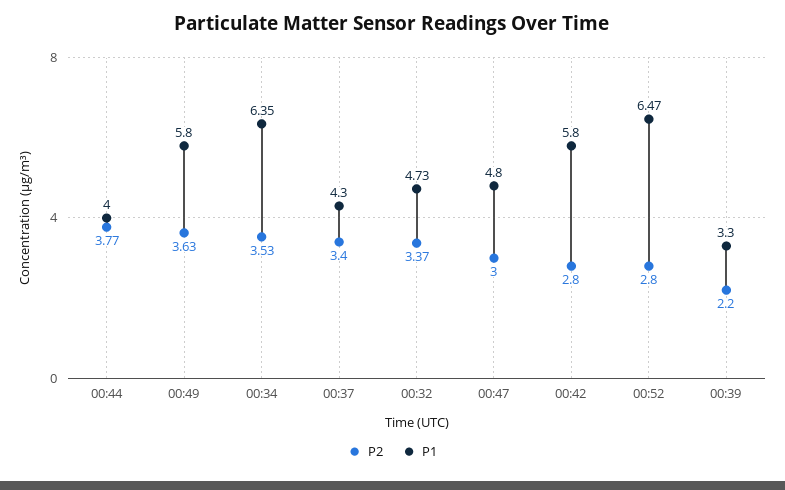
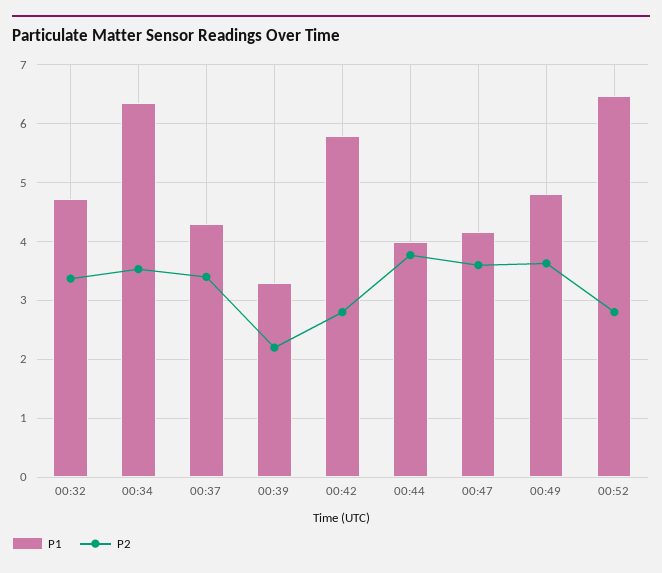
P1, 00:49: 5.8 -> 4.8
P2, 00:47: 3 -> 3.6
P1, 00:47: 4.8 -> 4.2

